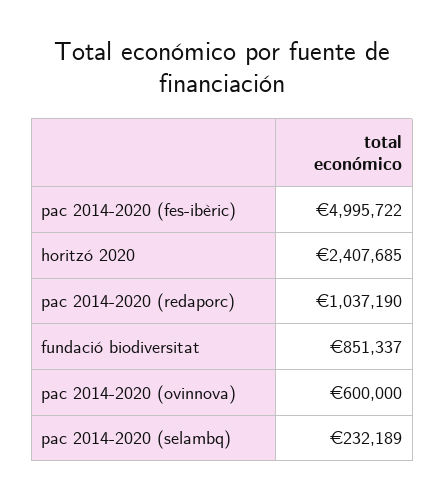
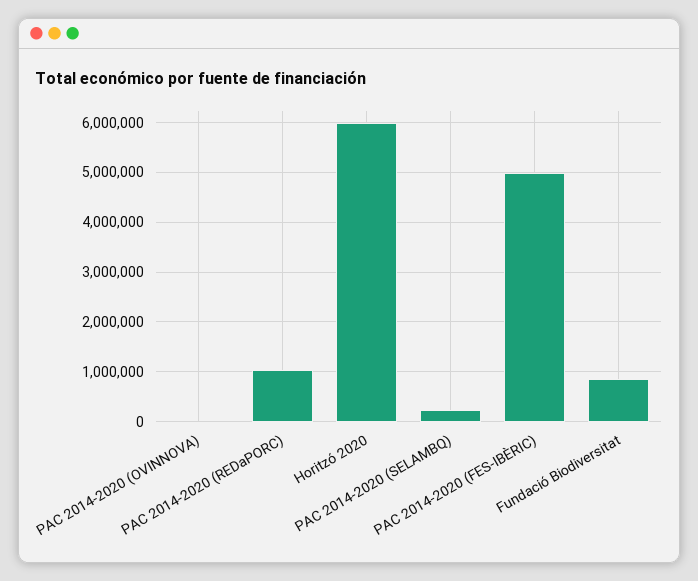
horitzó 2020: 2407685 -> 6000000
pac 2014-2020 (ovinnova): 600000 -> 0

